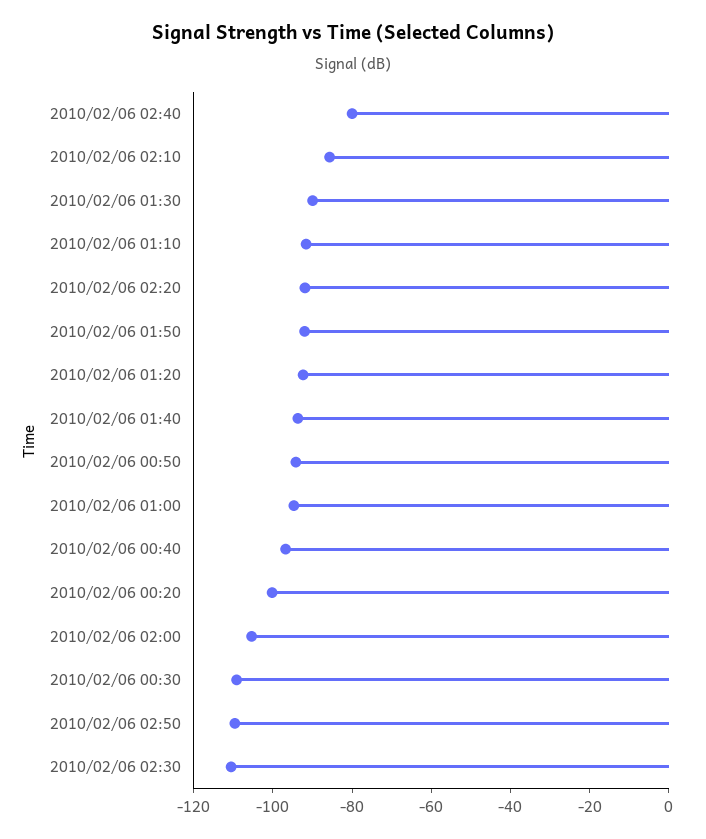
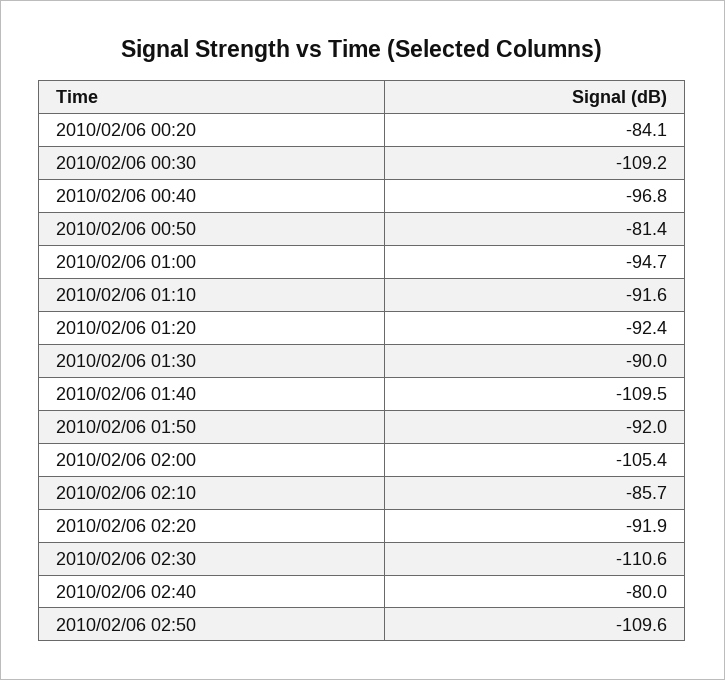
2010/02/06 01:40: -95 -> -109.5
2010/02/06 00:50: -95 -> -81.4
2010/02/06 00:20: -100 -> -84.1

